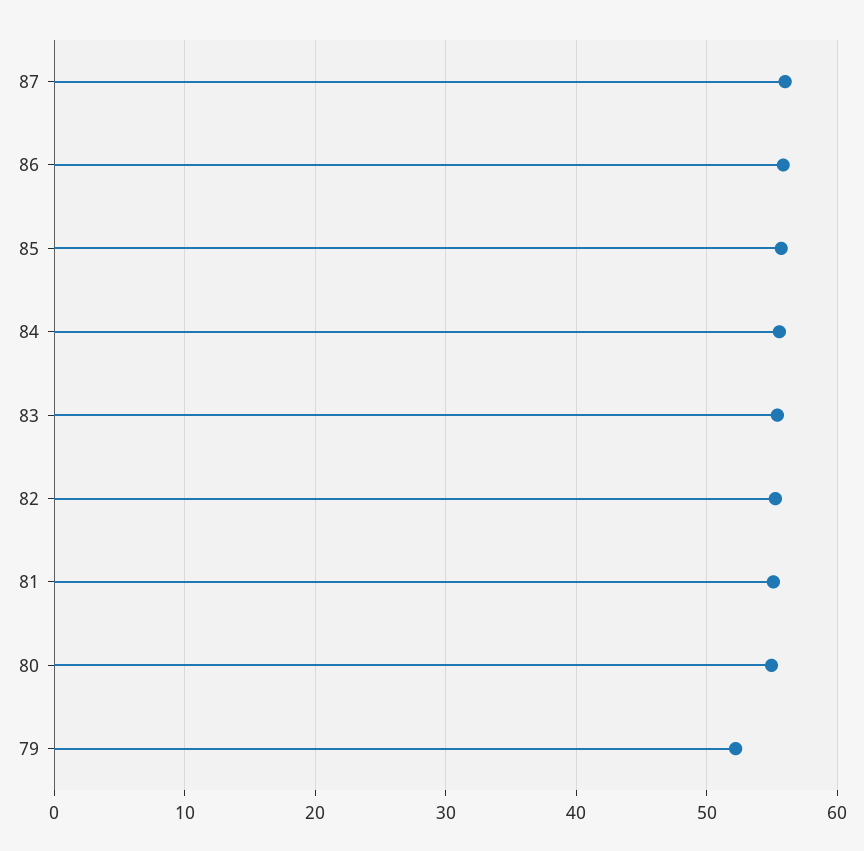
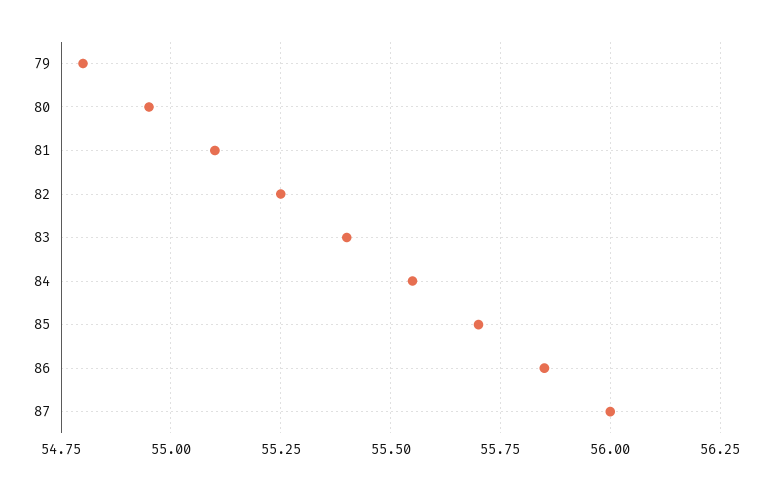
79: 52 -> 54.8

